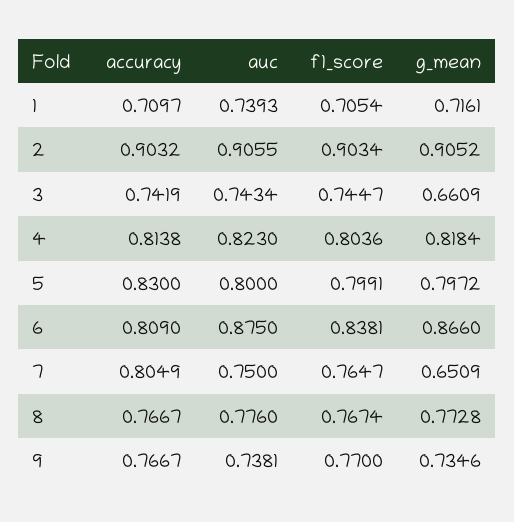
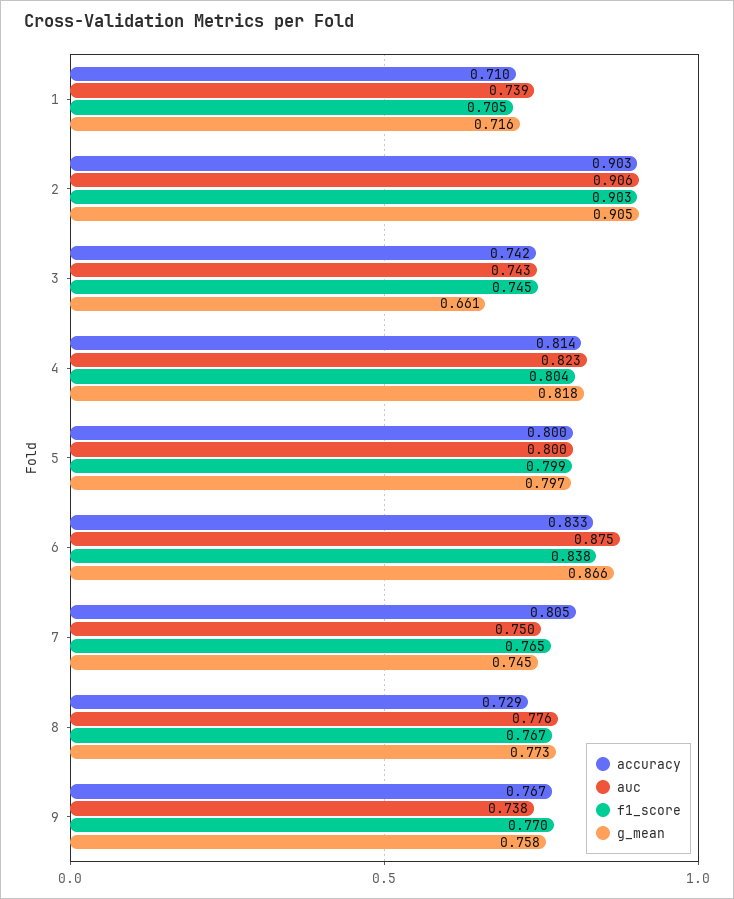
accuracy, 5: 0.83 -> 0.8
accuracy, 6: 0.809 -> 0.833
g_mean, 7: 0.6509 -> 0.745
accuracy, 8: 0.7667 -> 0.729
g_mean, 9: 0.7346 -> 0.758

